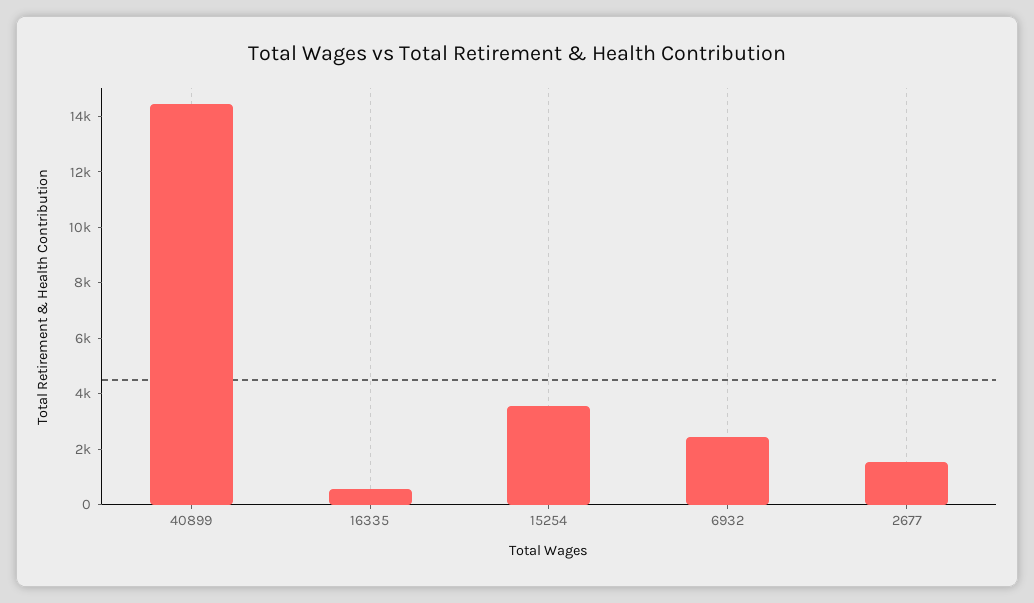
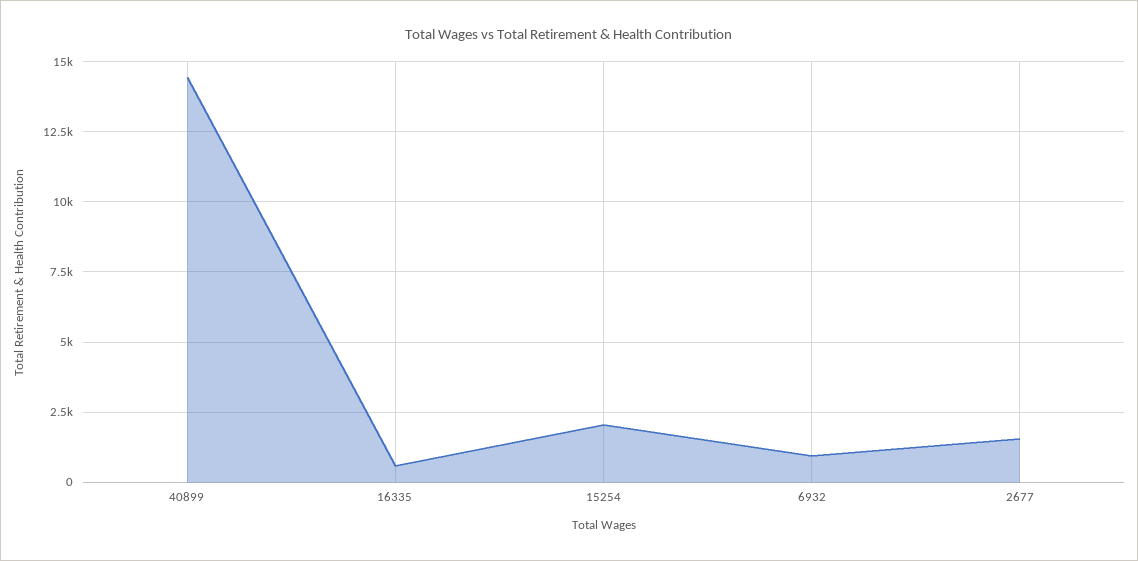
15254: 3500 -> 2000
6932: 2500 -> 1000

